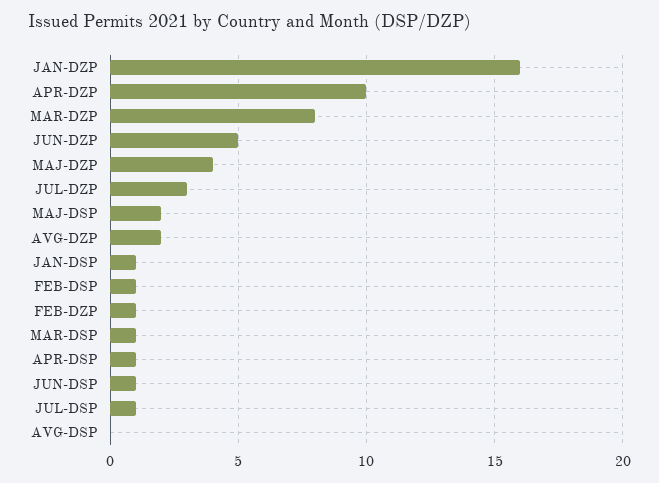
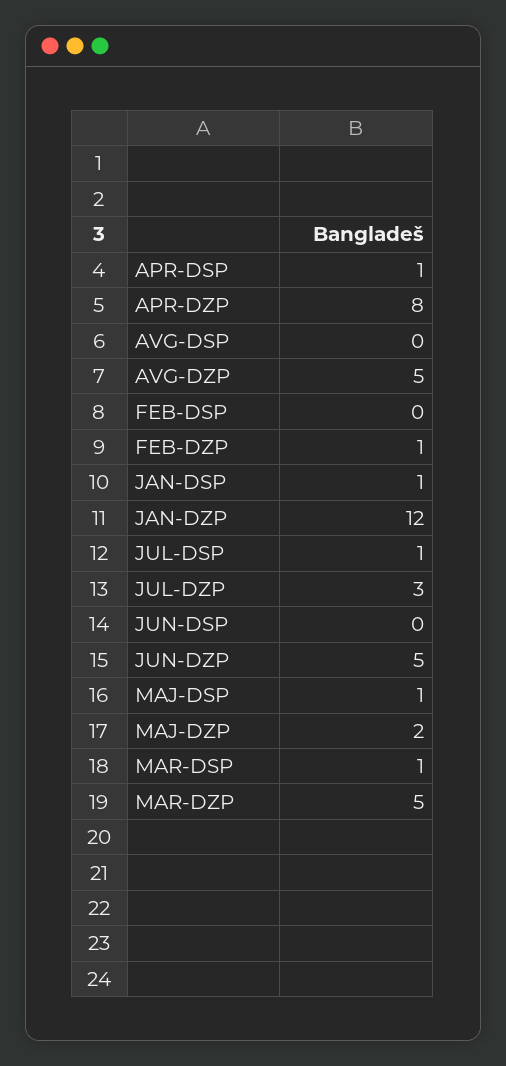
JAN-DZP: 16 -> 12
APR-DZP: 10 -> 8
MAR-DZP: 8 -> 5
MAJ-DZP: 4 -> 2
MAJ-DSP: 2 -> 1
AVG-DZP: 2 -> 5
FEB-DSP: 1 -> 0
JUN-DSP: 1 -> 0

